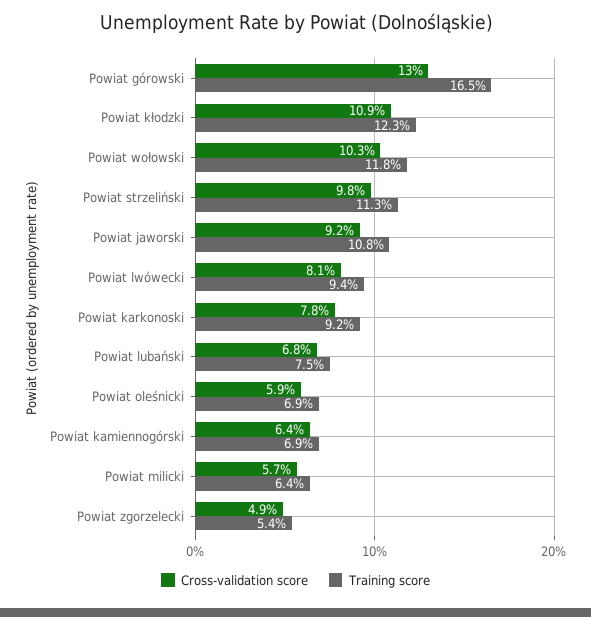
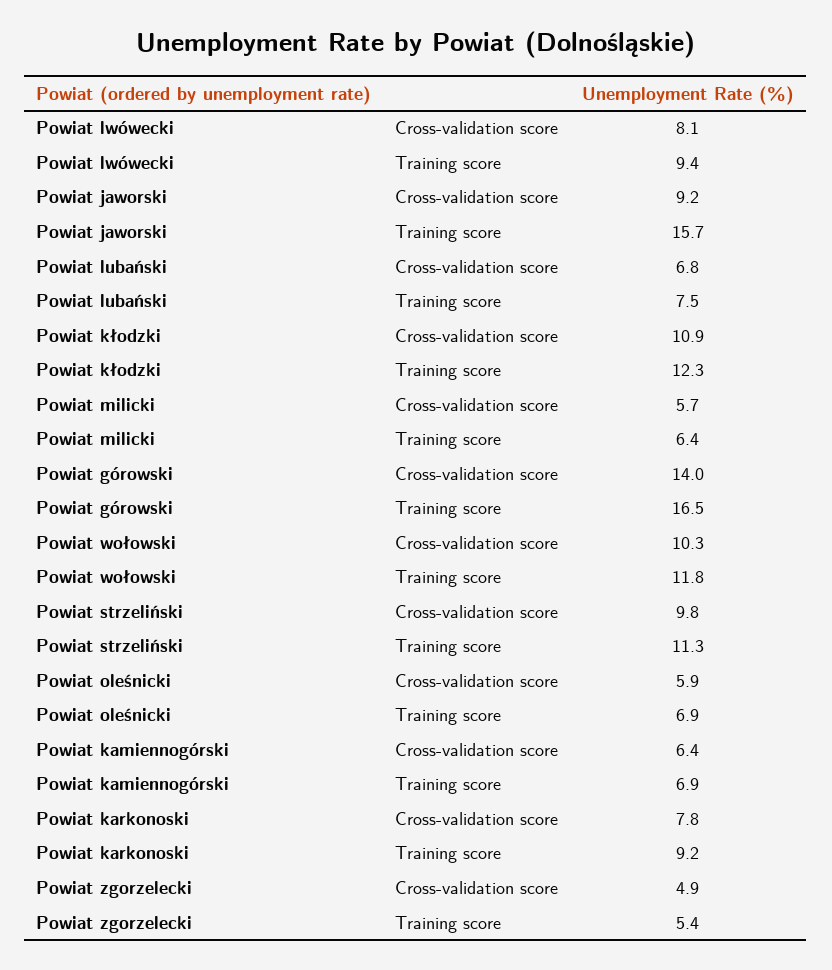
Cross-validation score, Powiat górowski: 13 -> 14
Training score, Powiat jaworski: 10.8 -> 15.7

